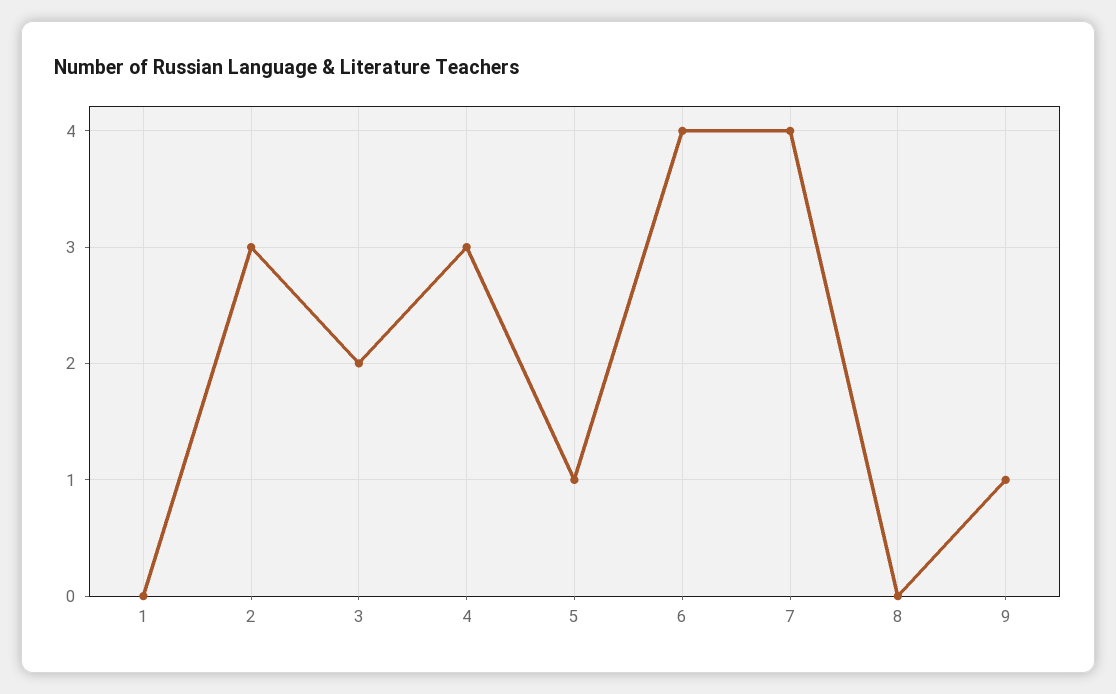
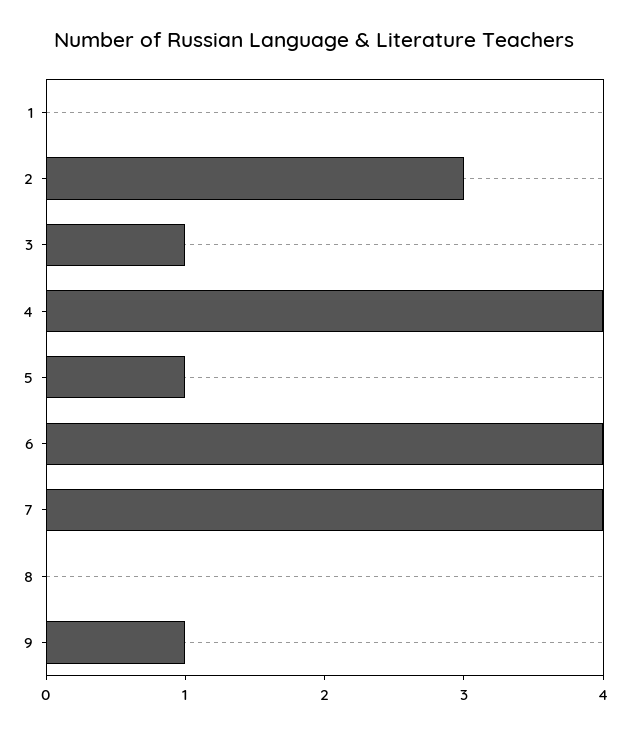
3: 2 -> 1
4: 3 -> 4

